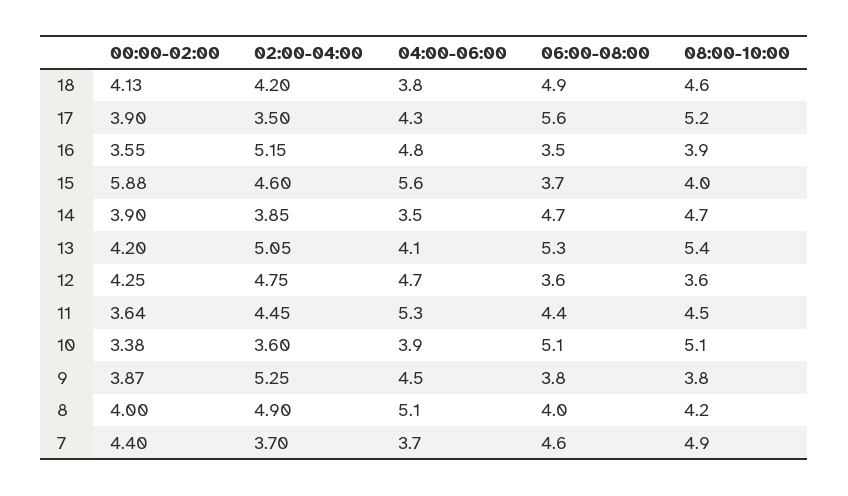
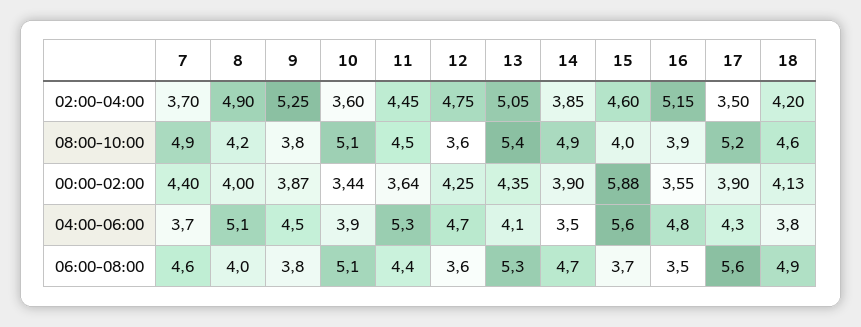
08:00-10:00, 14: 4.7 -> 4.9
00:00-02:00, 13: 4.2 -> 4.35
00:00-02:00, 10: 3.38 -> 3.44

